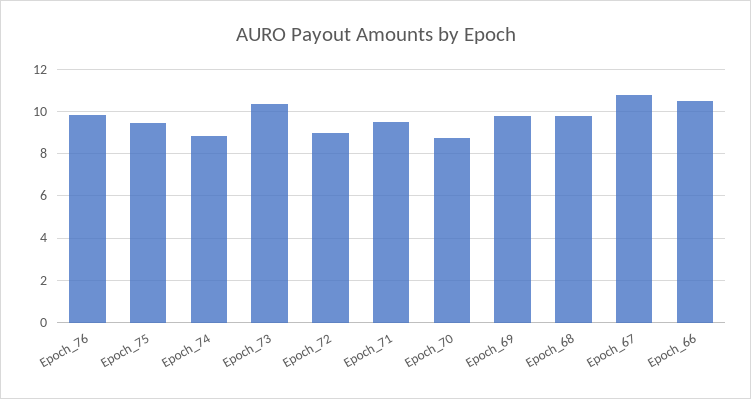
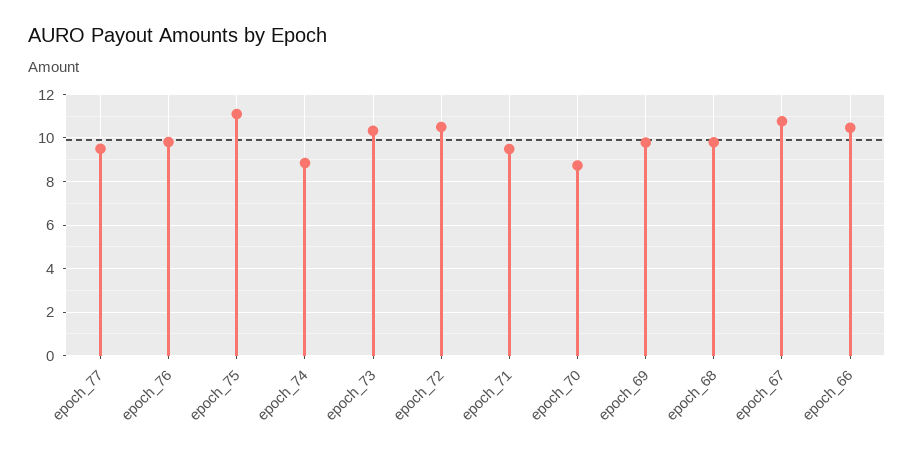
Epoch_75: 9.5 -> 11
Epoch_72: 9 -> 10.5
epoch_77: none -> 9.5

